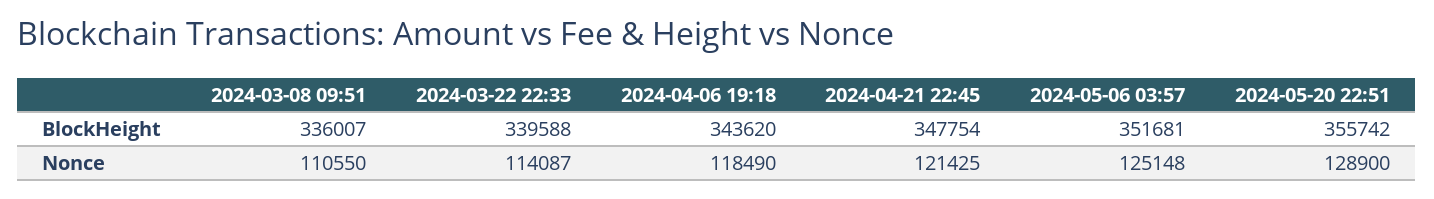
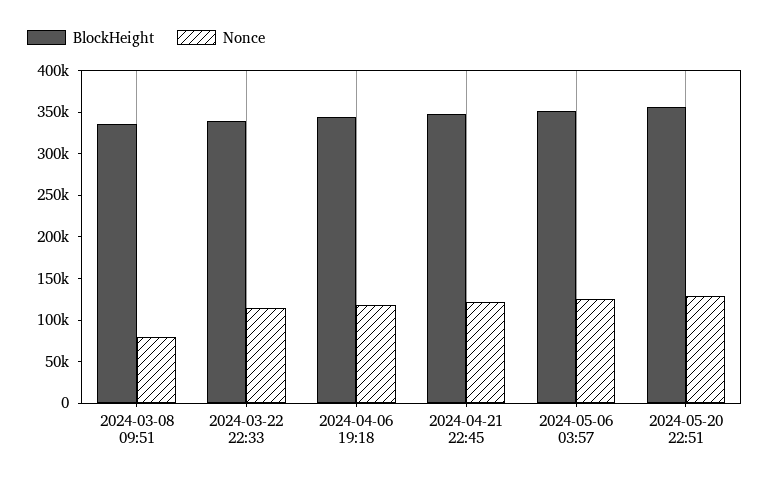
Nonce, 2024-03-08 09:51: 110550 -> 80000

